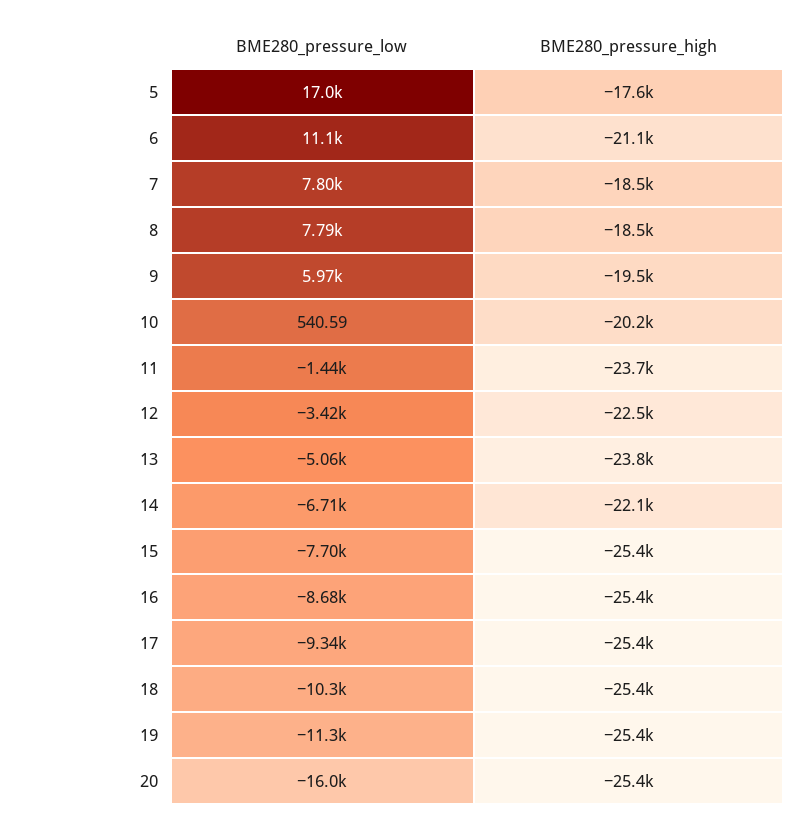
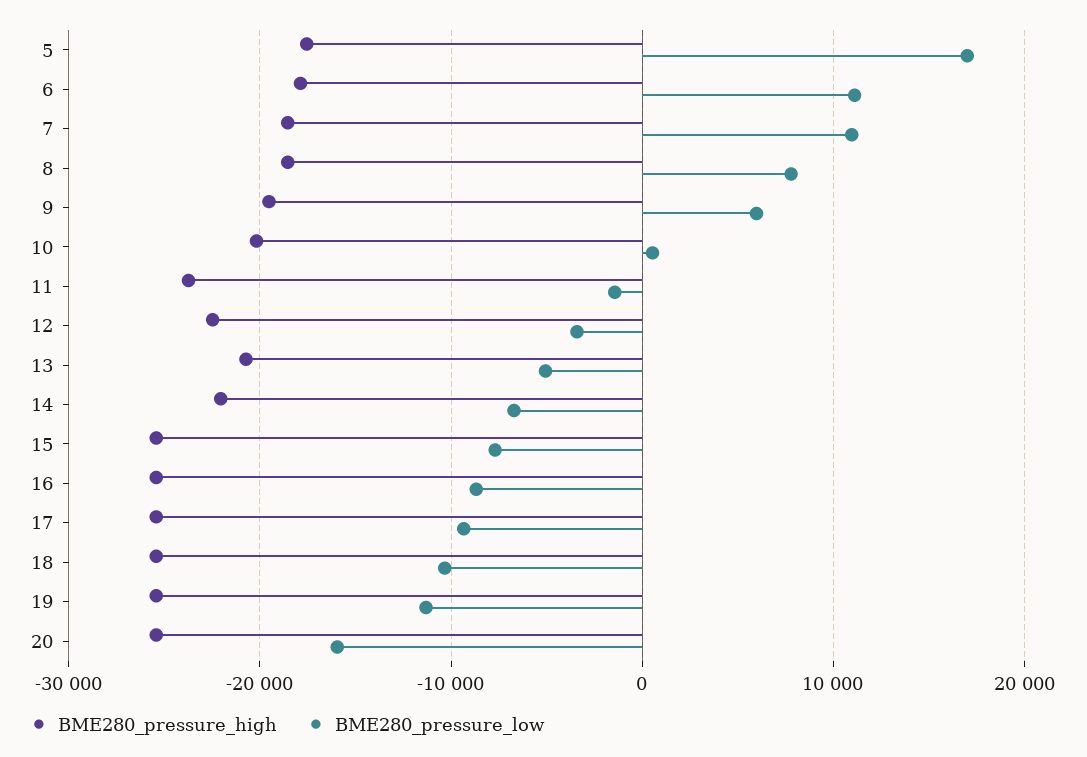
BME280_pressure_high, 6: -21100 -> -18000
BME280_pressure_low, 7: 7800 -> 11000
BME280_pressure_high, 13: -23800 -> -21000

